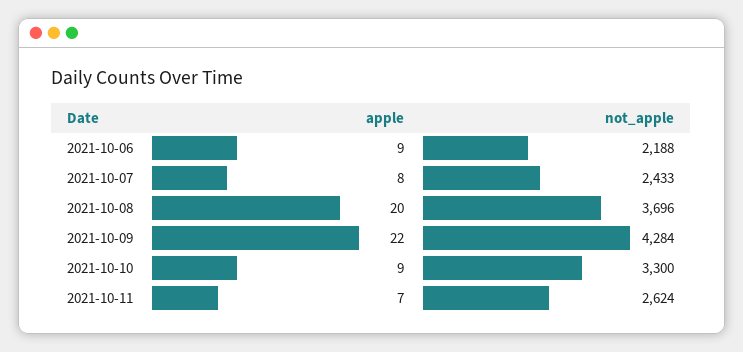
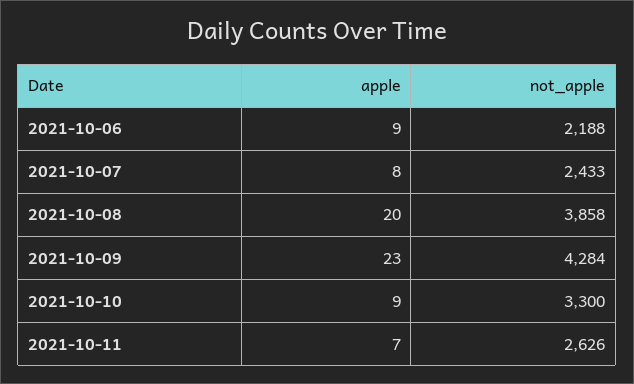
not_apple, 2021-10-08: 3696 -> 3858
apple, 2021-10-09: 22 -> 23
not_apple, 2021-10-11: 2624 -> 2626

